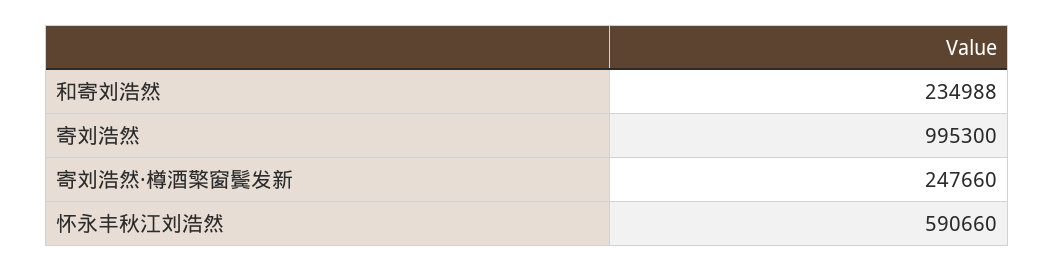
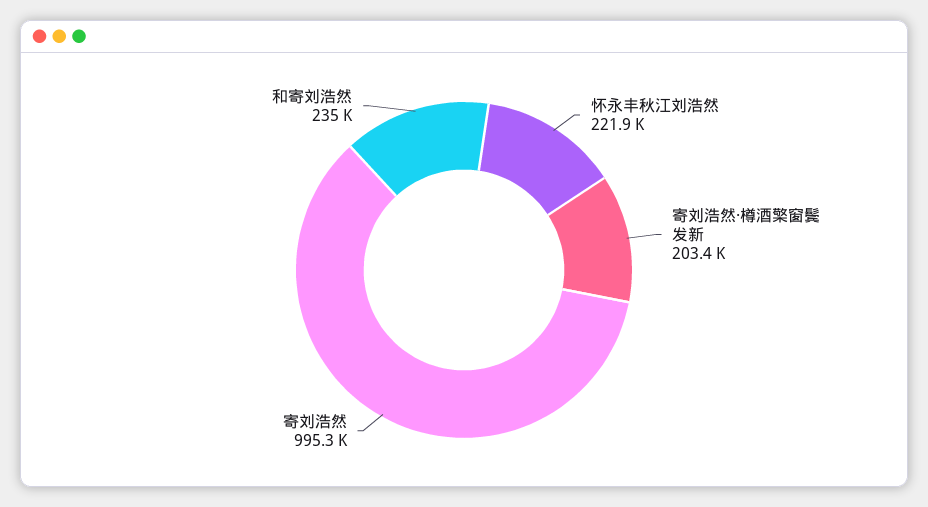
寄刘浩然·樽酒檠窗鬓发新: 247660 -> 203400
怀永丰秋江刘浩然: 590660 -> 221900

